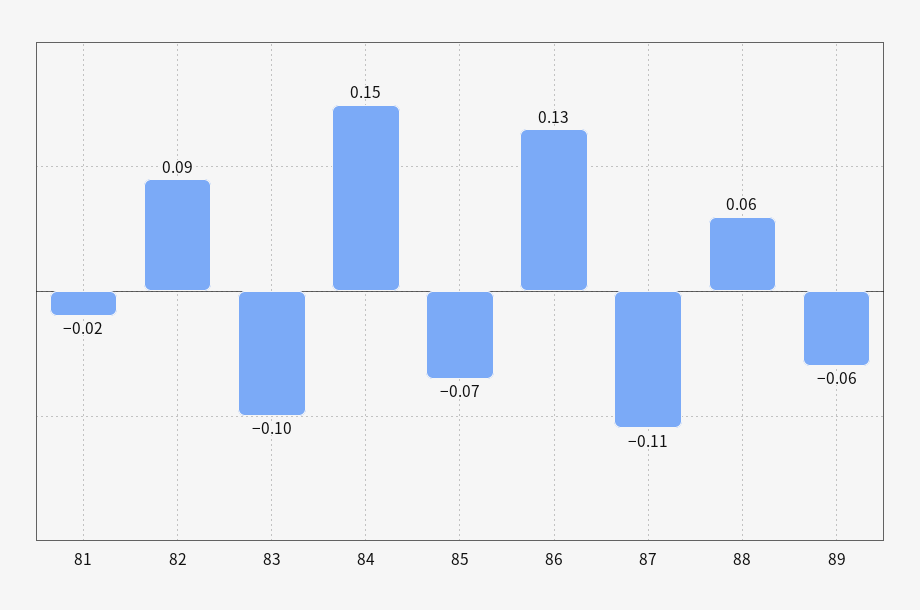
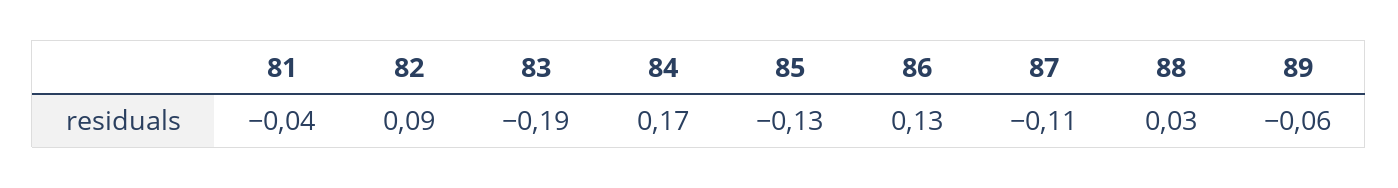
81: -0.02 -> -0.04
83: -0.1 -> -0.19
84: 0.15 -> 0.17
85: -0.07 -> -0.13
88: 0.06 -> 0.03

